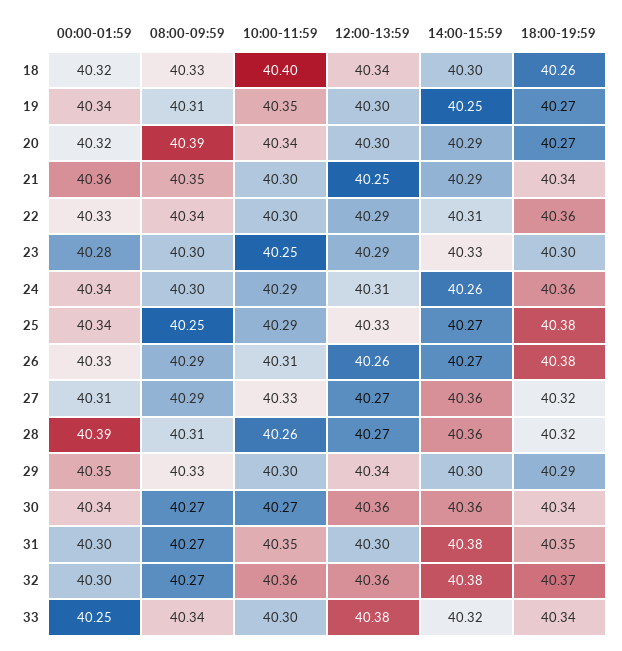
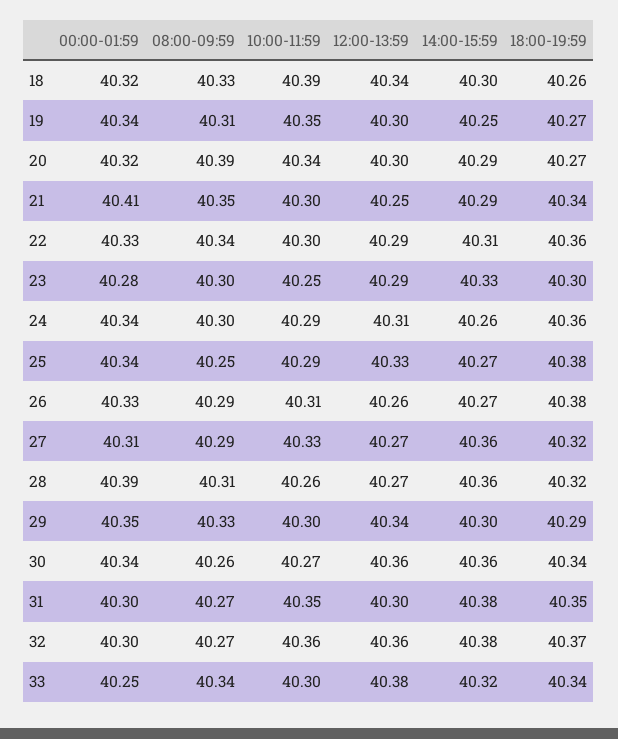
10:00-11:59, 18: 40.4 -> 40.39
00:00-01:59, 21: 40.36 -> 40.41
08:00-09:59, 30: 40.27 -> 40.26

